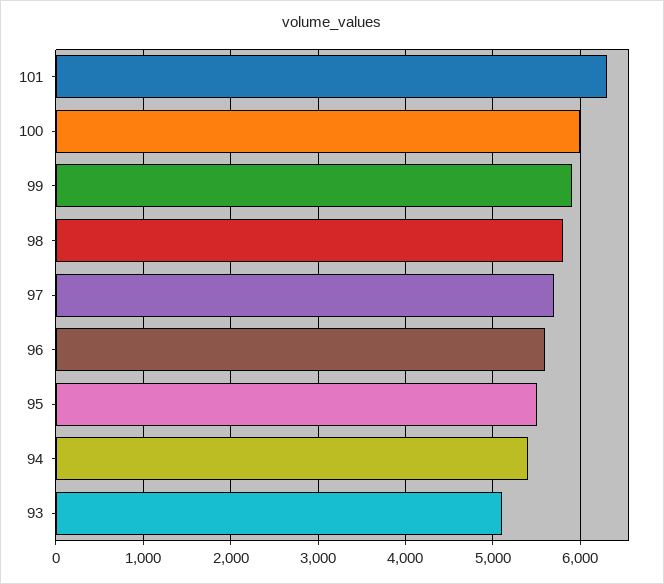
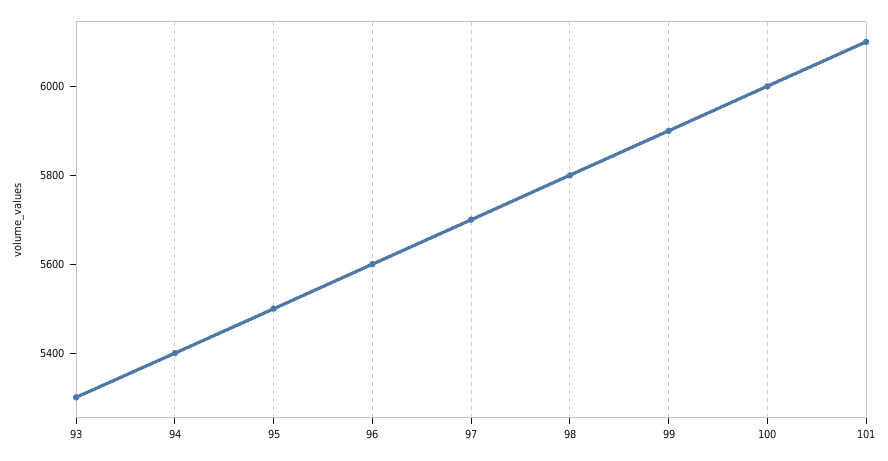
101: 6300 -> 6100
93: 5100 -> 5300

